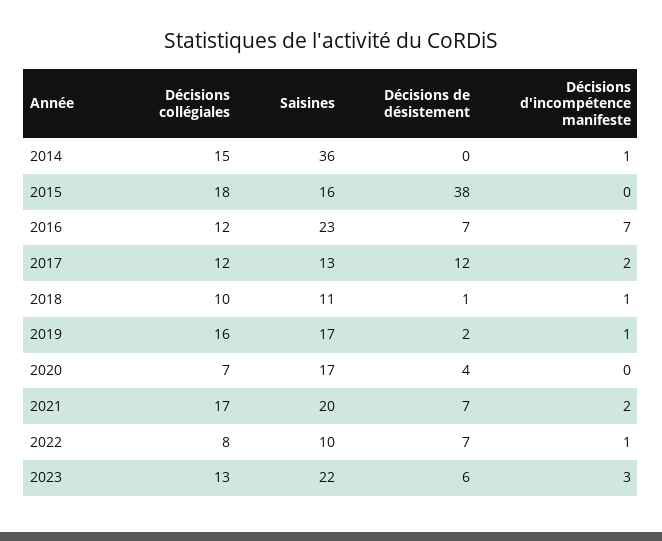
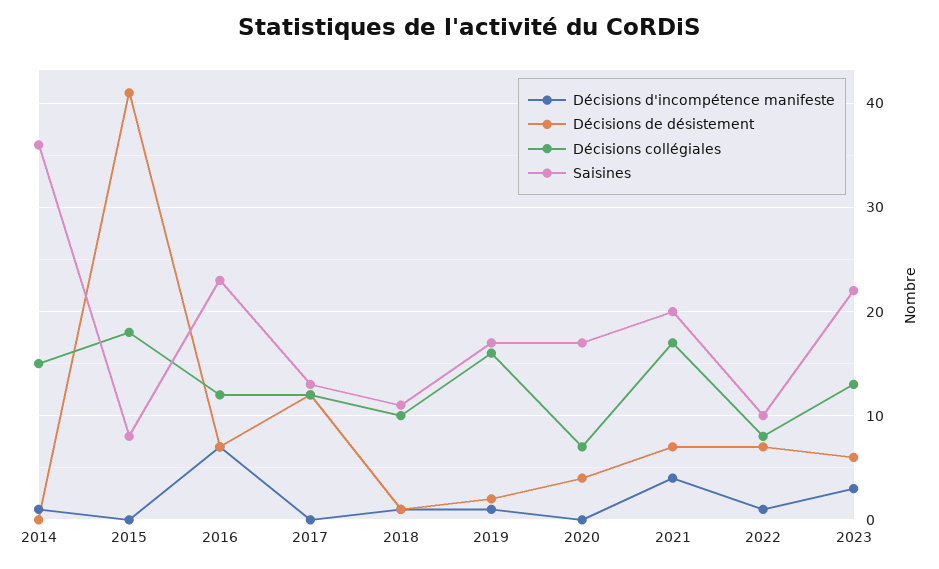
Saisines, 2015: 16 -> 8
Décisions de désistement, 2015: 38 -> 41
Décisions d'incompétence manifeste, 2017: 2 -> 0
Décisions d'incompétence manifeste, 2021: 2 -> 4

